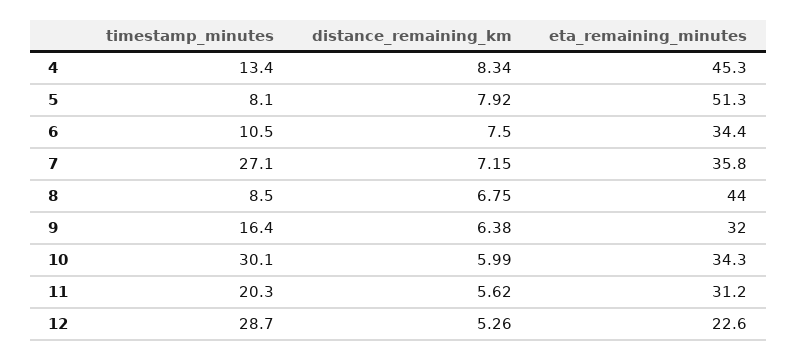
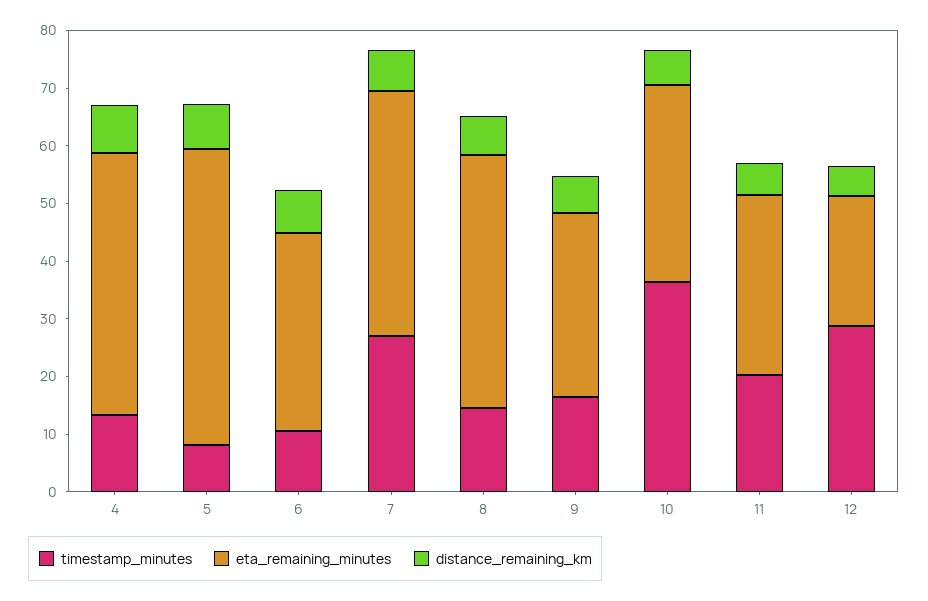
eta_remaining_minutes, 7: 35.8 -> 42
timestamp_minutes, 8: 8.5 -> 14
timestamp_minutes, 10: 30.1 -> 36

